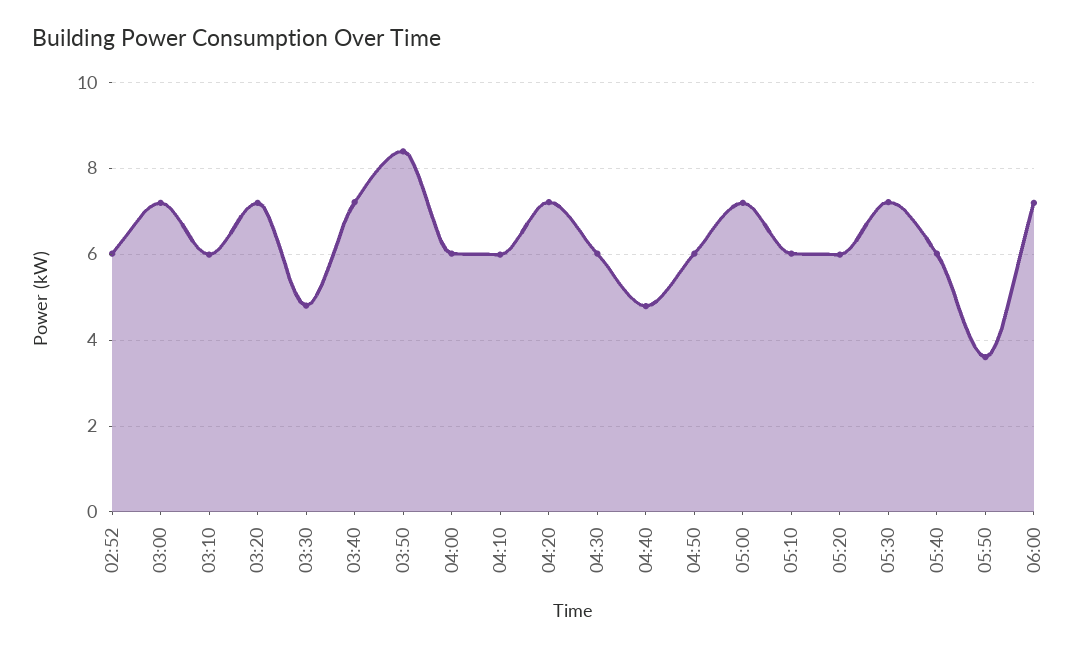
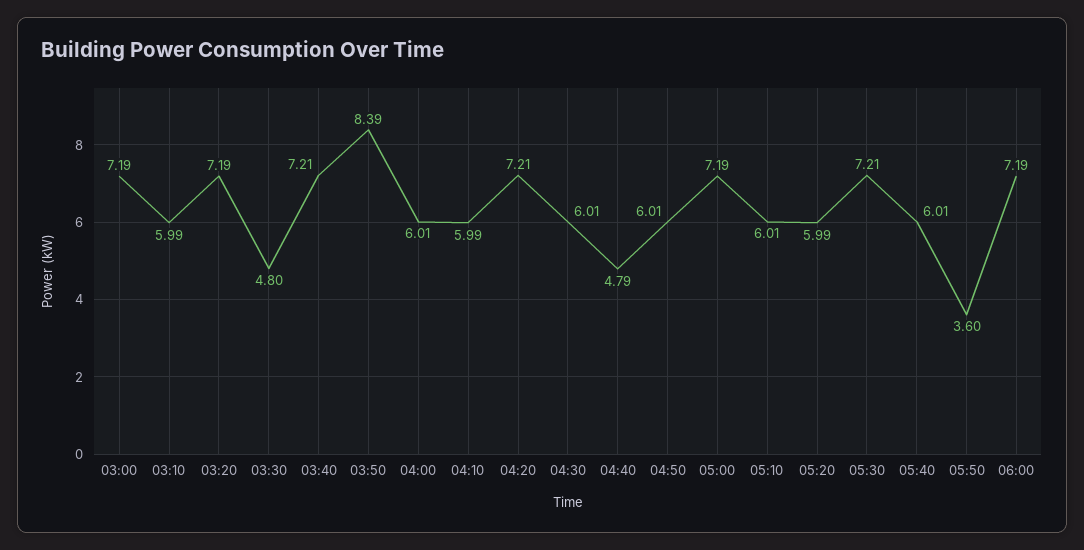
02:52: 6 -> none

